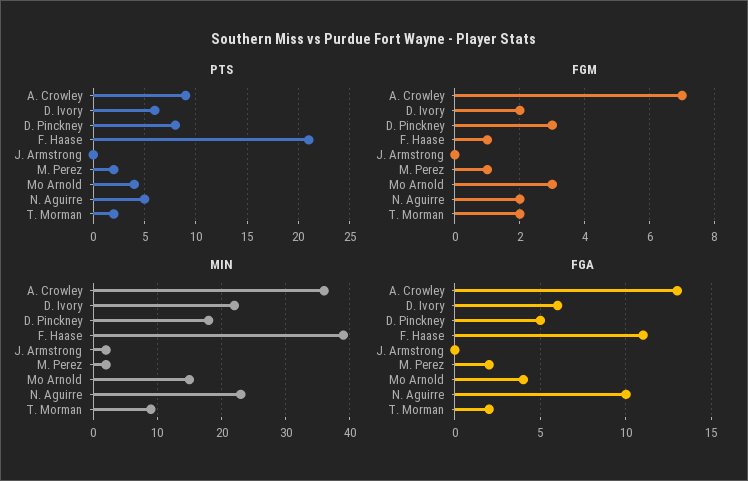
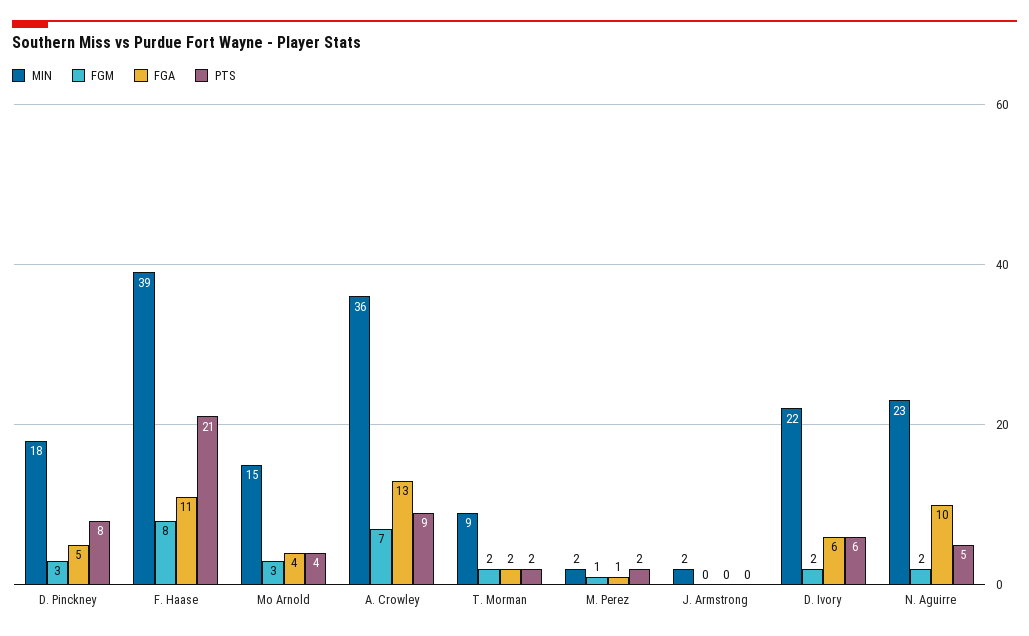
FGM, F. Haase: 1 -> 8
FGA, M. Perez: 2 -> 1

